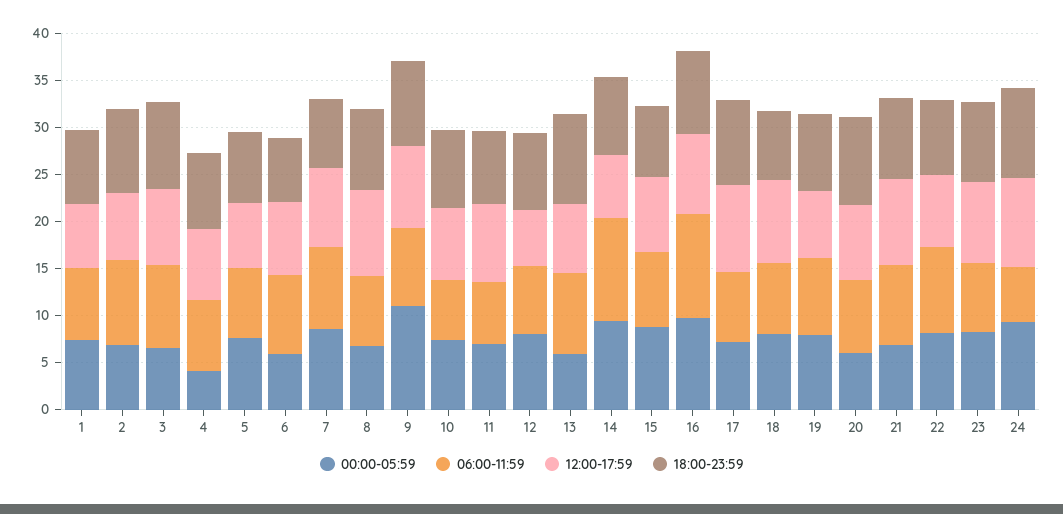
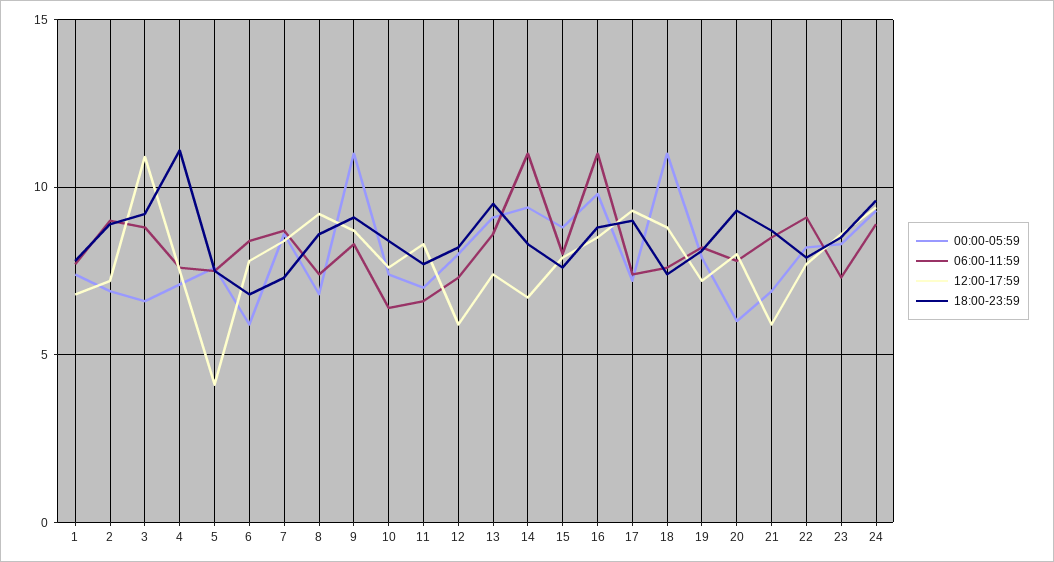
12:00-17:59, 3: 8 -> 11
00:00-05:59, 4: 4 -> 7
18:00-23:59, 4: 8 -> 11
12:00-17:59, 5: 7 -> 4
00:00-05:59, 13: 6 -> 9
00:00-05:59, 18: 8 -> 11
12:00-17:59, 21: 9 -> 6
06:00-11:59, 24: 6 -> 9

